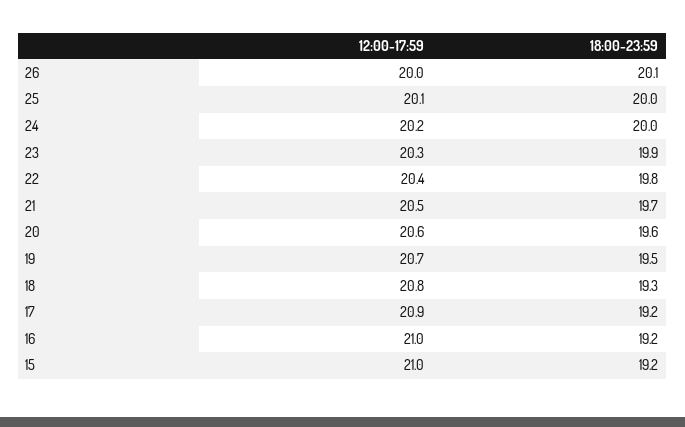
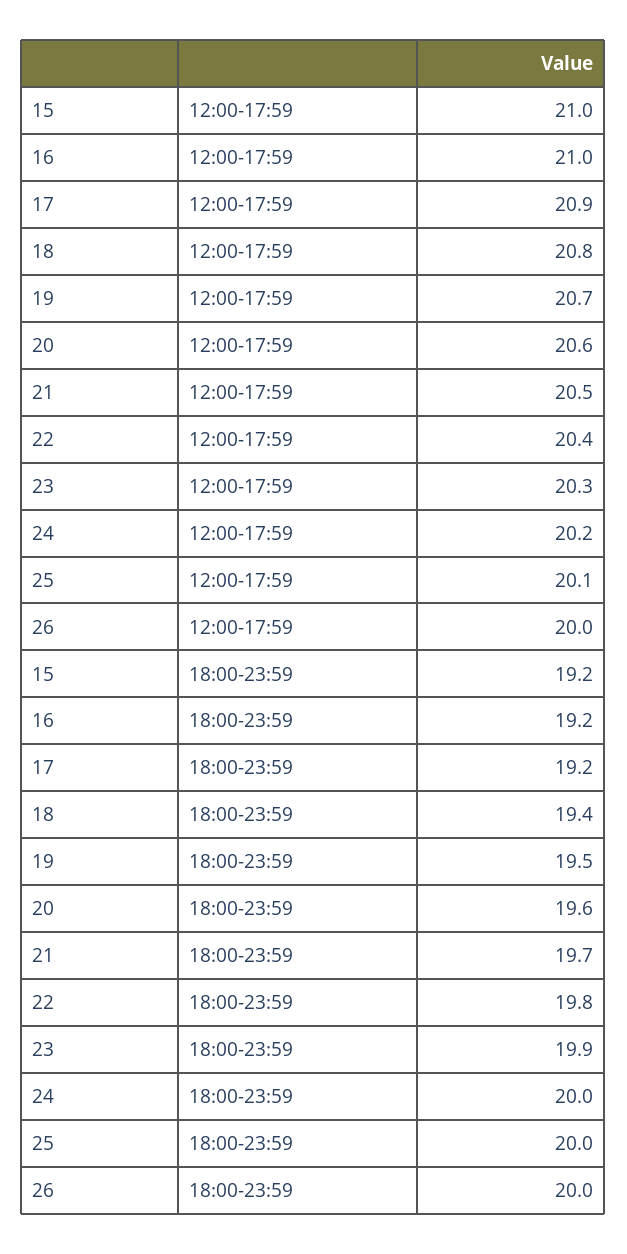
18:00-23:59, 26: 20.1 -> 20
18:00-23:59, 18: 19.3 -> 19.4

